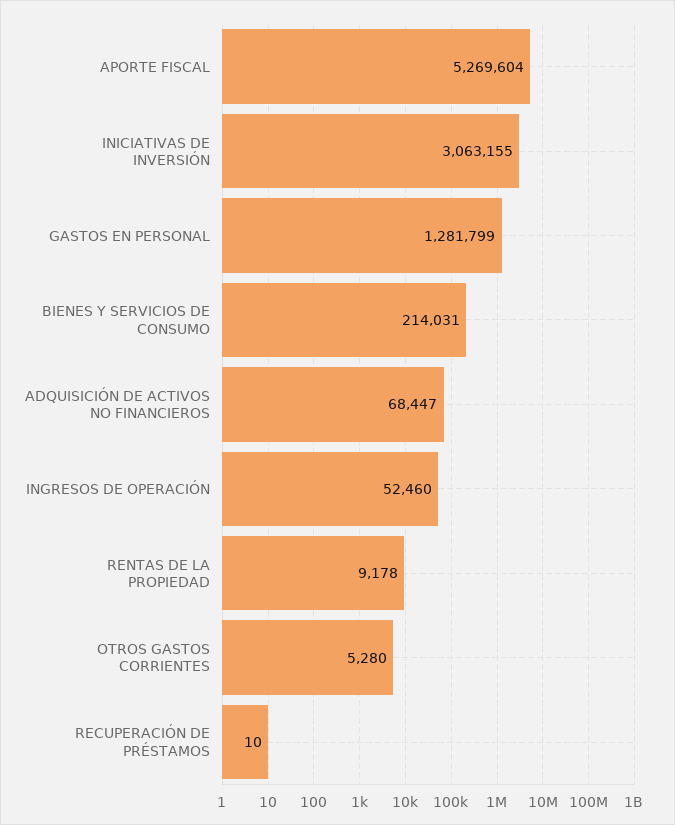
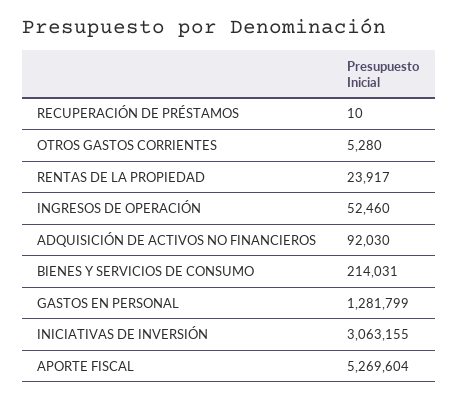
ADQUISICIÓN DE ACTIVOS NO FINANCIEROS: 68447 -> 92030
RENTAS DE LA PROPIEDAD: 9178 -> 23917

